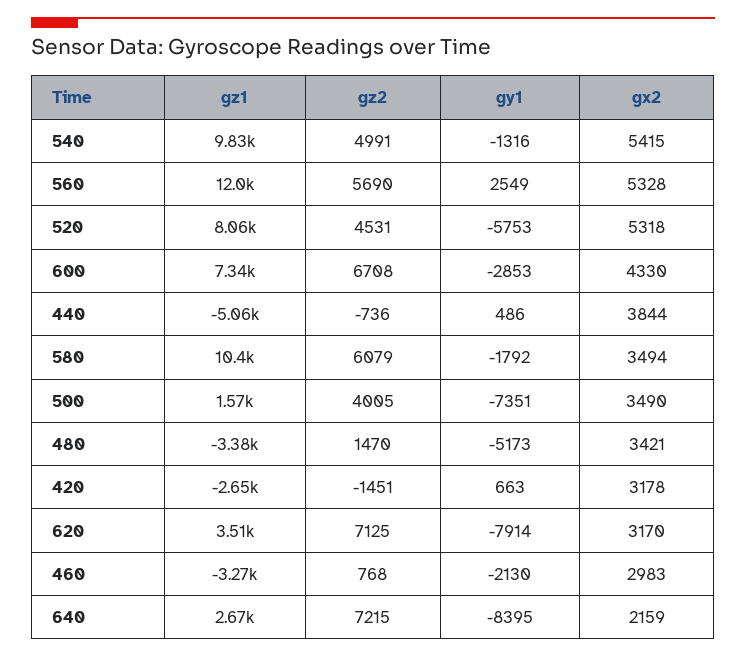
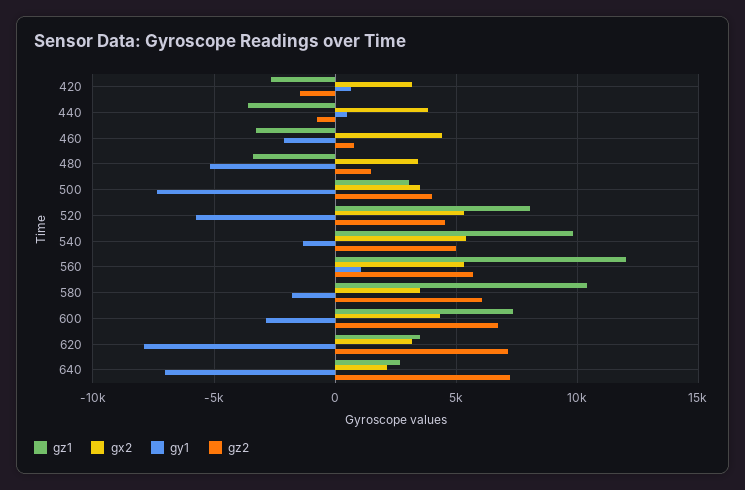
gy1, 560: 2549 -> 1000
gz1, 440: -5060 -> -3500
gz1, 500: 1570 -> 3000
gx2, 460: 2983 -> 4500
gy1, 640: -8395 -> -7000

